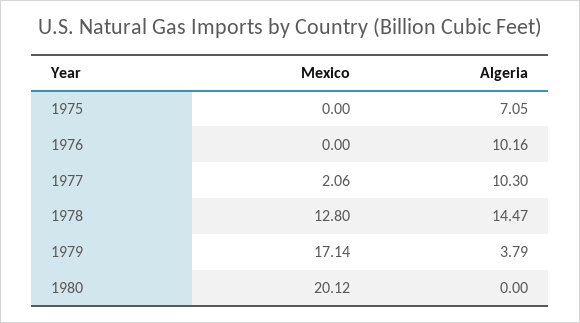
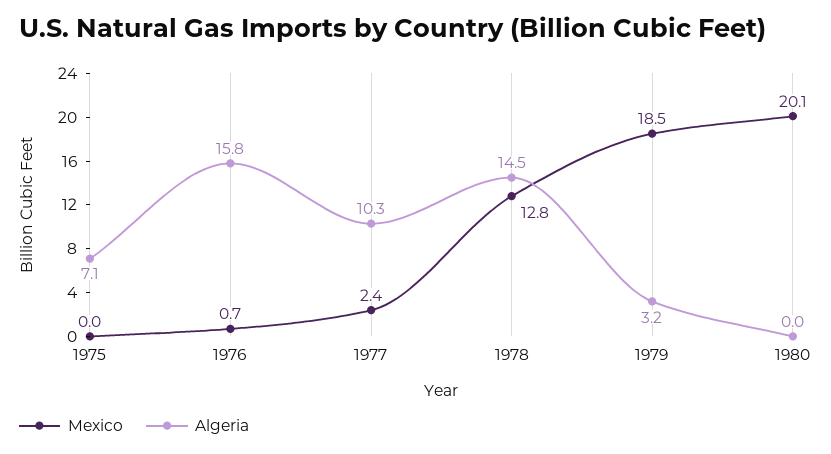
Mexico, 1976: 0 -> 0.7
Algeria, 1976: 10.16 -> 15.8
Mexico, 1977: 2.06 -> 2.4
Mexico, 1979: 17.14 -> 18.5
Algeria, 1979: 3.79 -> 3.2

